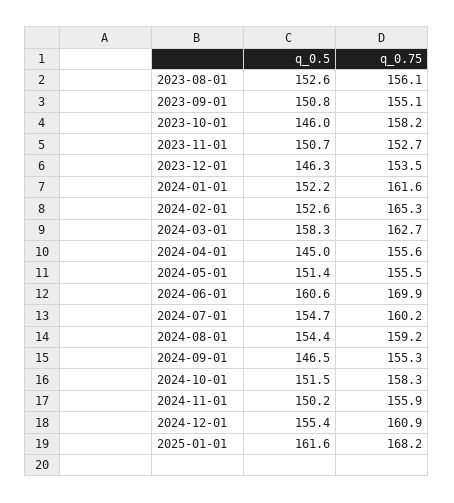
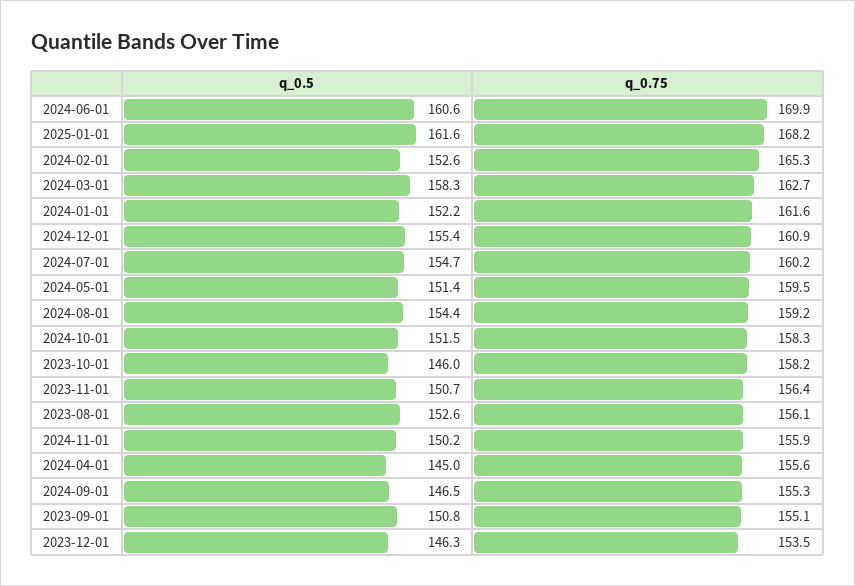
q_0.75, 2023-11-01: 152.7 -> 156.4
q_0.75, 2024-05-01: 155.5 -> 159.5

